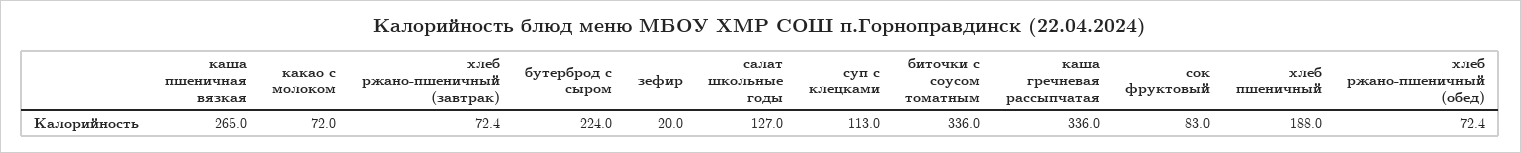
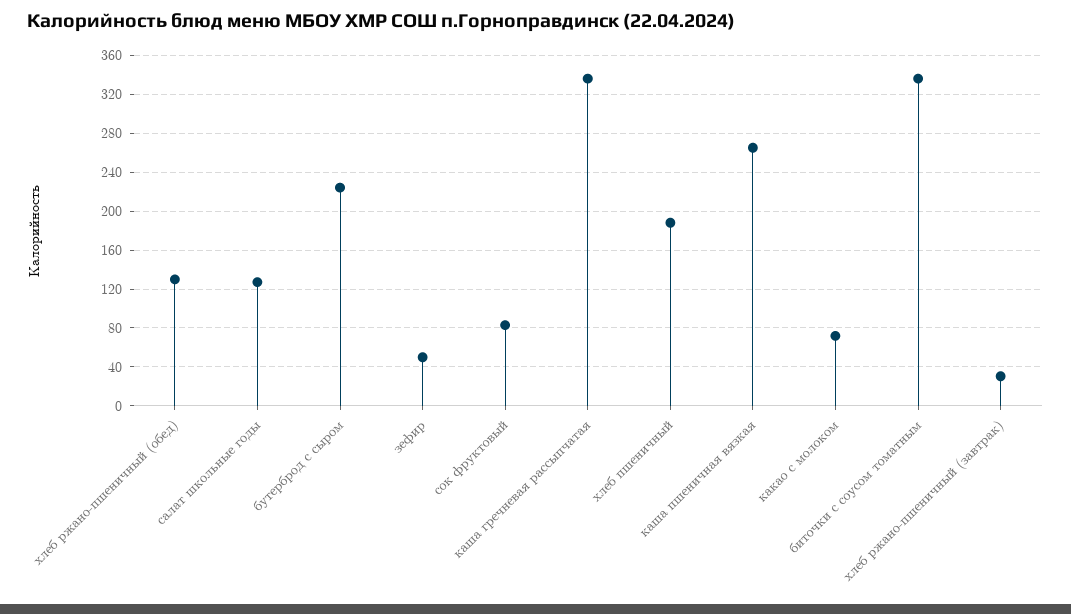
хлеб ржано-пшеничный (завтрак): 72.4 -> 30
зефир: 20 -> 50
суп с клецками: 113 -> none
хлеб ржано-пшеничный (обед): 72.4 -> 130

